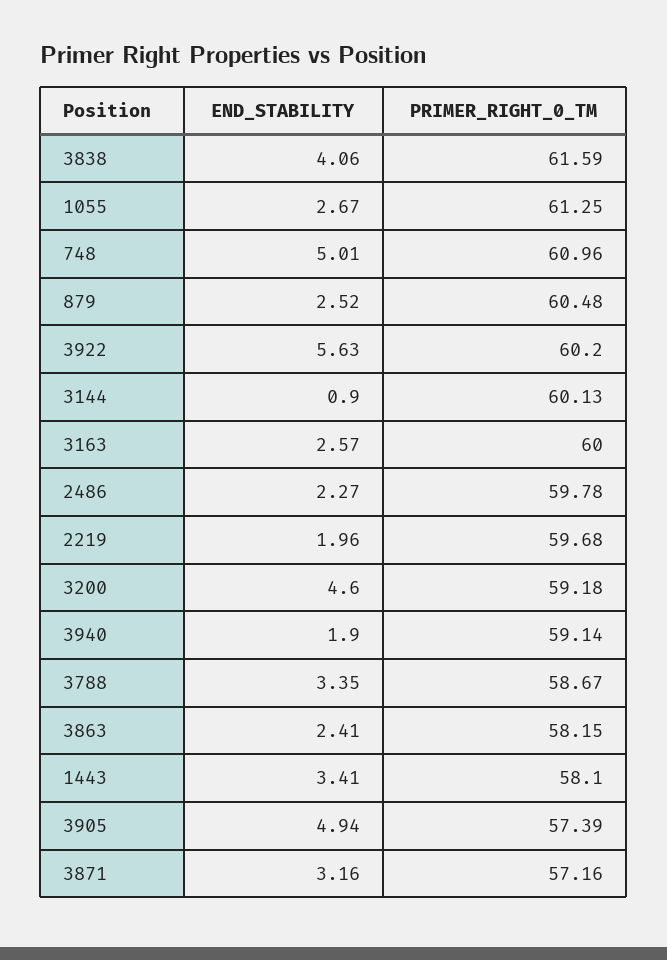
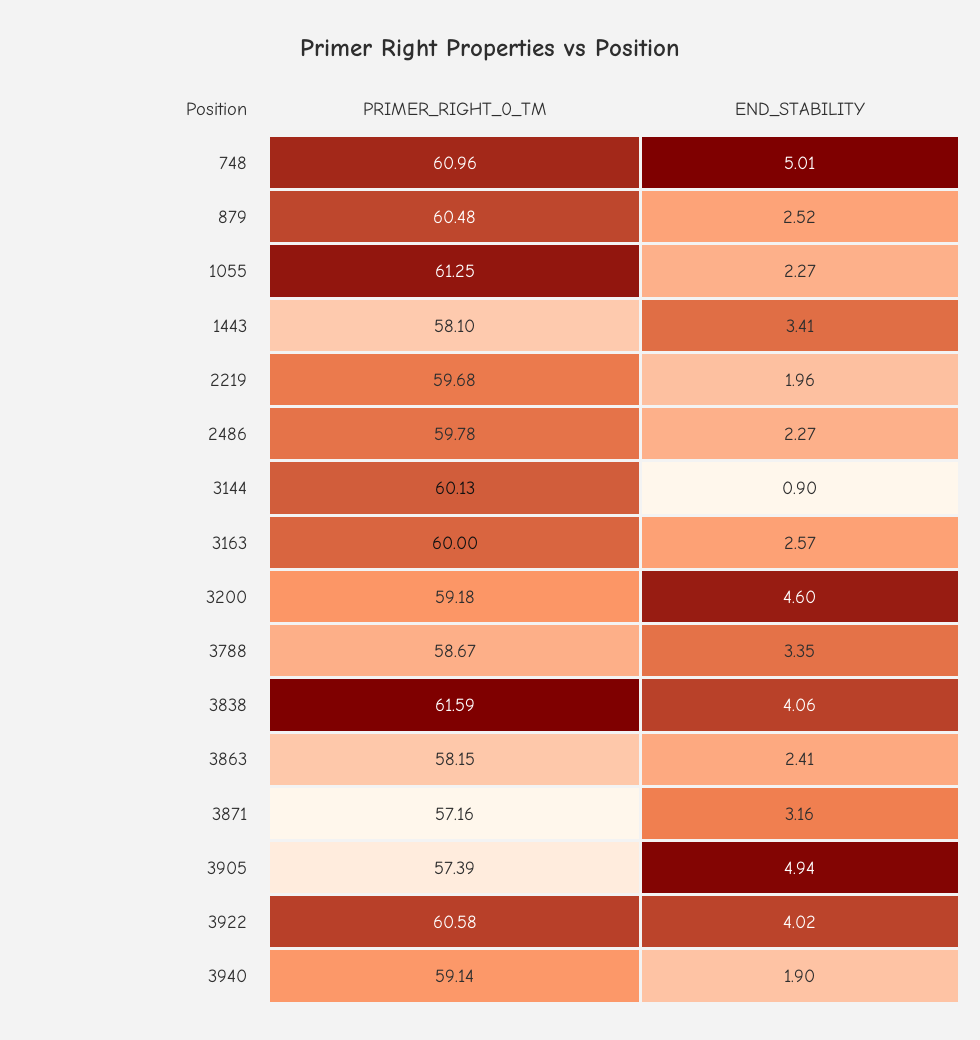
END_STABILITY, 1055: 2.67 -> 2.27
END_STABILITY, 3922: 5.63 -> 4.02
PRIMER_RIGHT_0_TM, 3922: 60.2 -> 60.58

